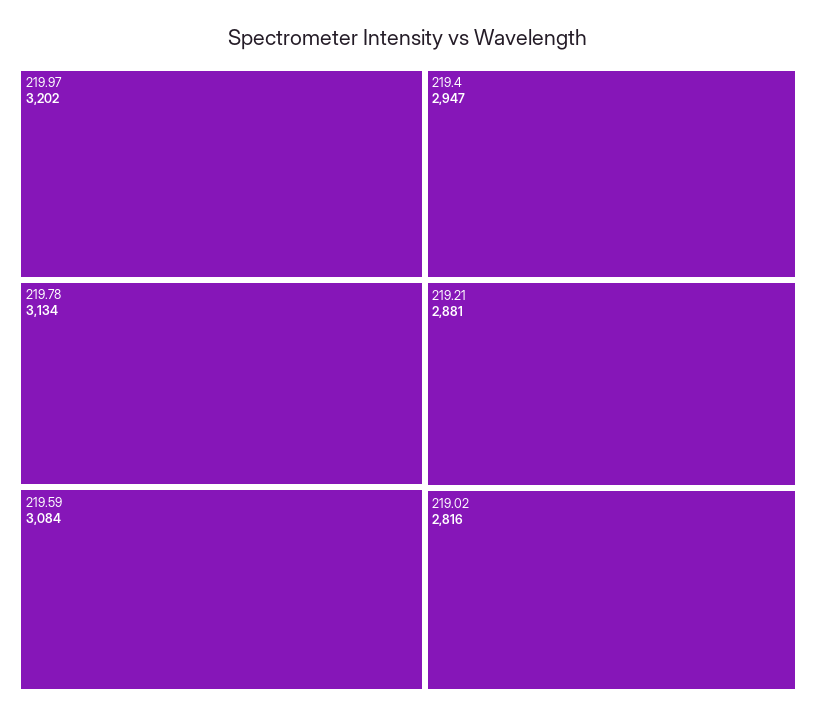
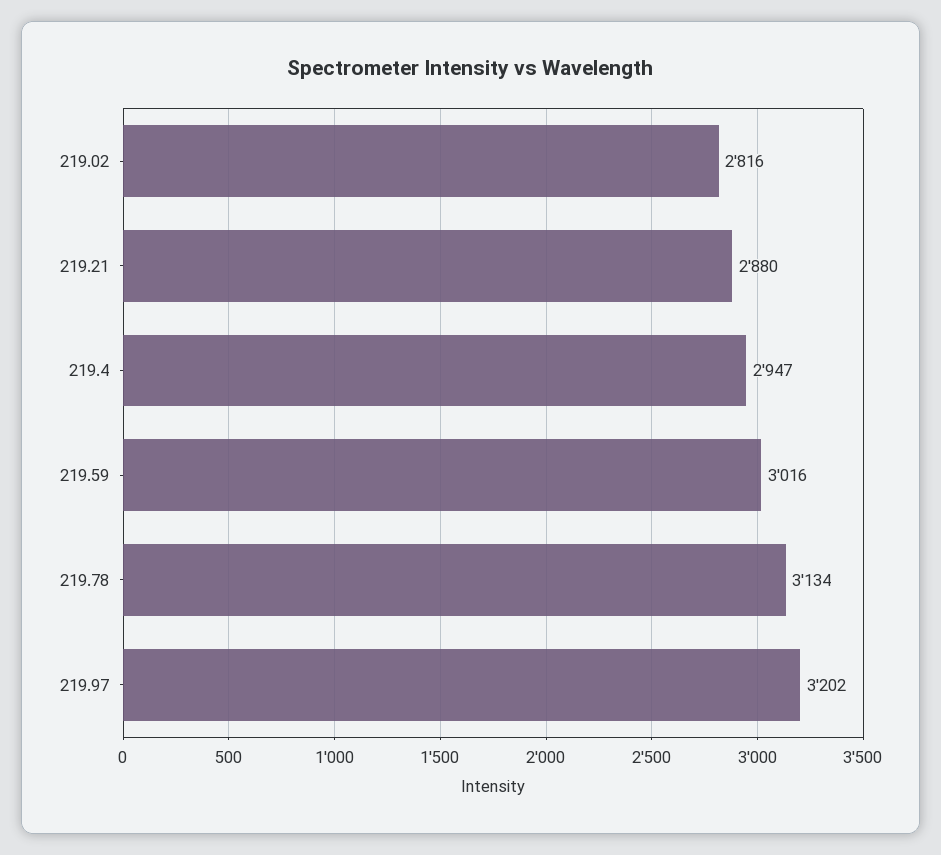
219.59: 3084 -> 3016
219.21: 2881 -> 2880

